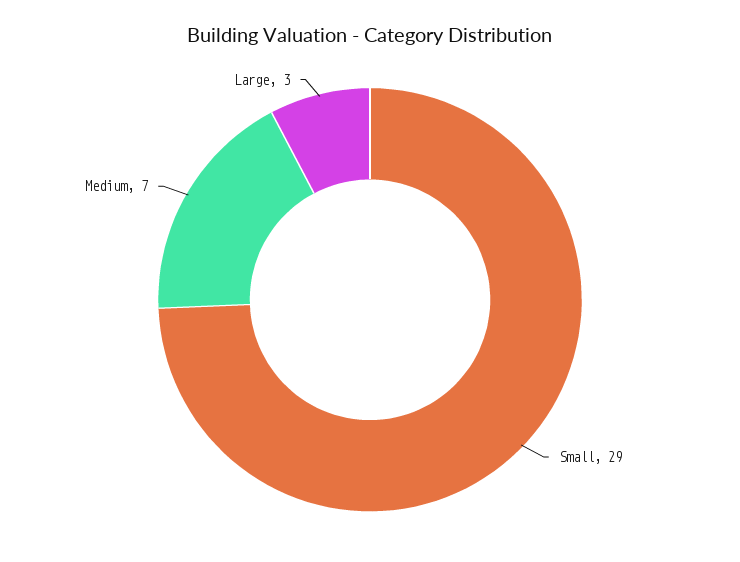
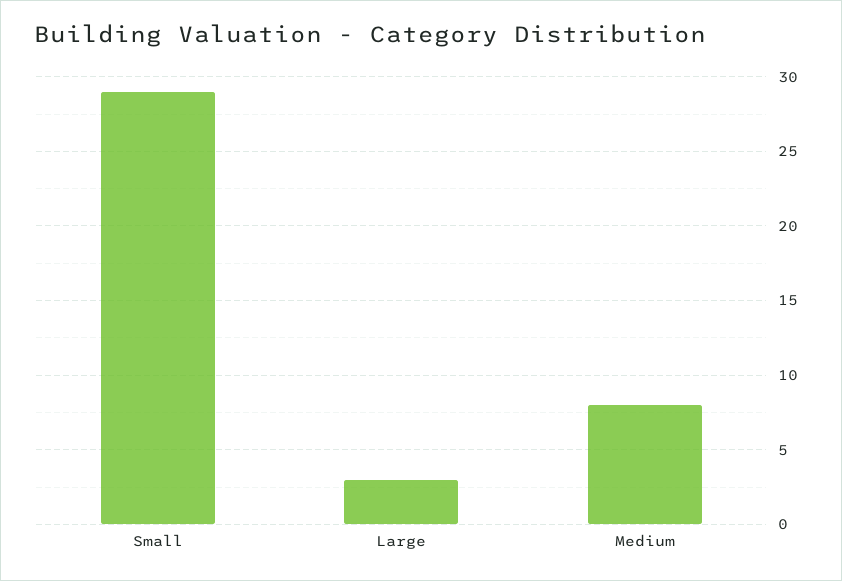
Medium: 7 -> 8

